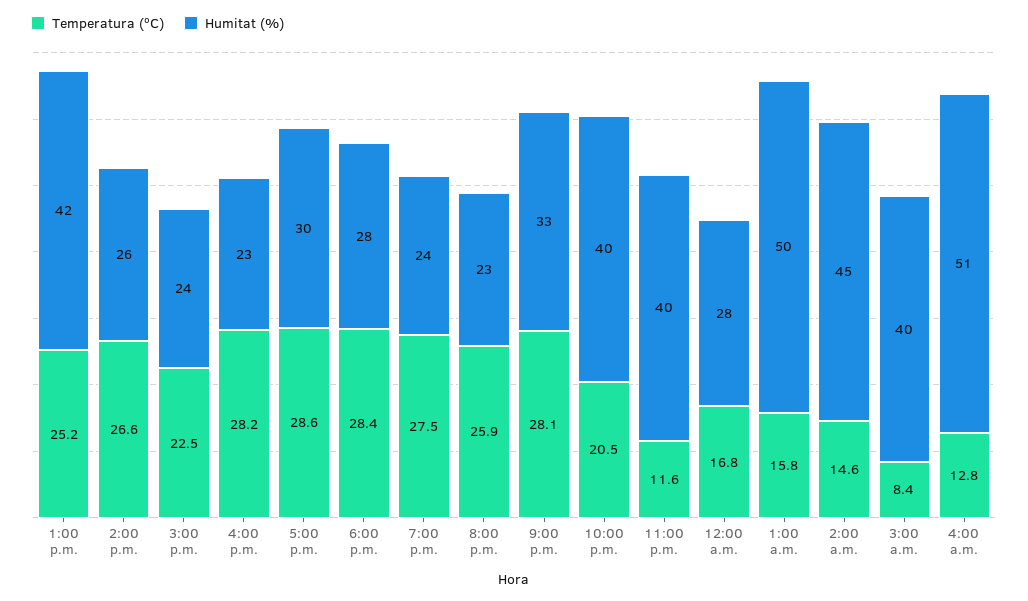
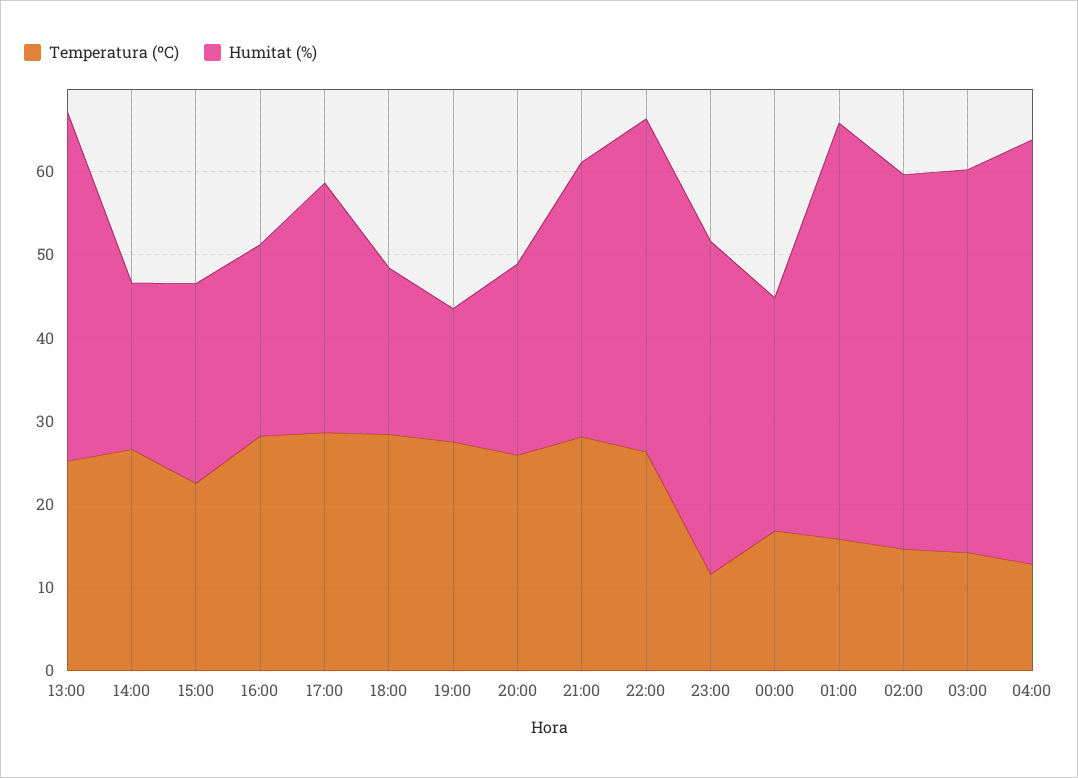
Humitat (%), 2:00 p.m.: 26 -> 20
Humitat (%), 6:00 p.m.: 28 -> 20
Humitat (%), 7:00 p.m.: 24 -> 16
Temperatura (ºC), 10:00 p.m.: 20.5 -> 26
Temperatura (ºC), 3:00 a.m.: 8.4 -> 14
Humitat (%), 3:00 a.m.: 40 -> 46

